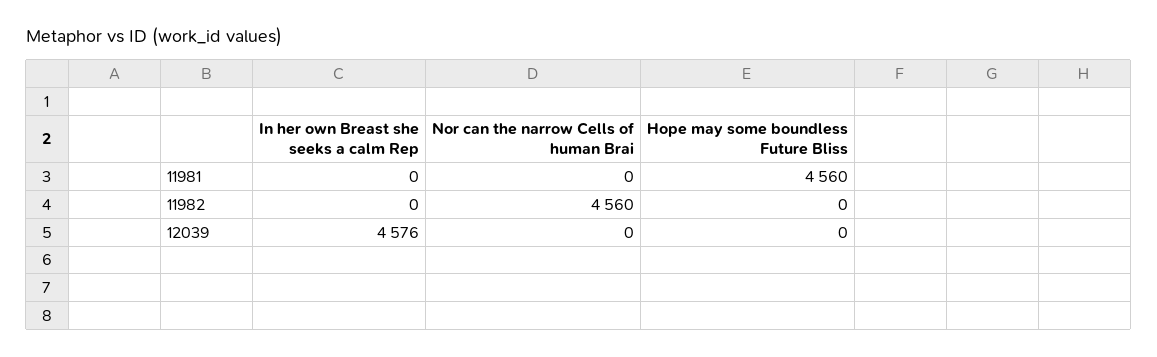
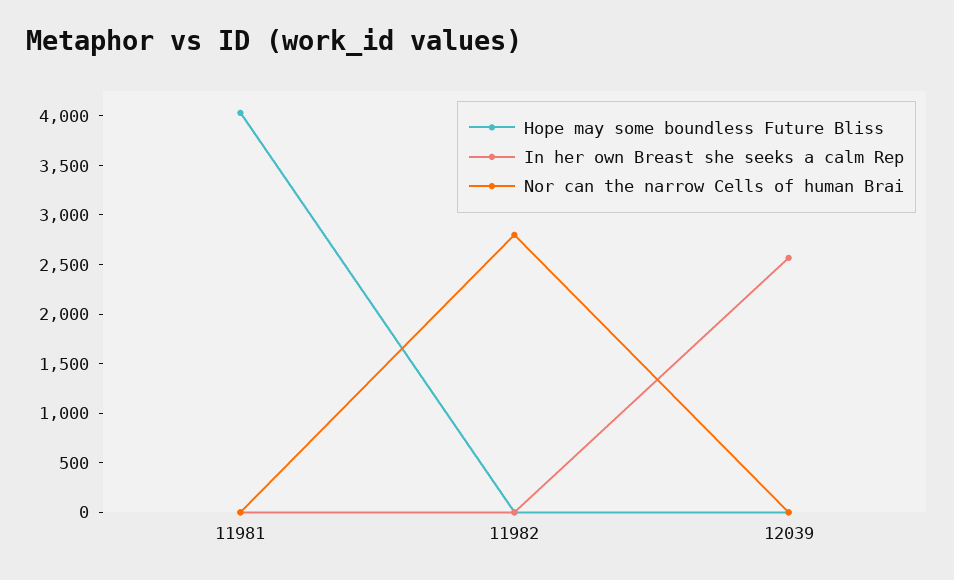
Hope may some boundless Future Bliss, 11981: 4560 -> 4000
Nor can the narrow Cells of human Brai, 11982: 4560 -> 2800
In her own Breast she seeks a calm Rep, 12039: 4576 -> 2600

